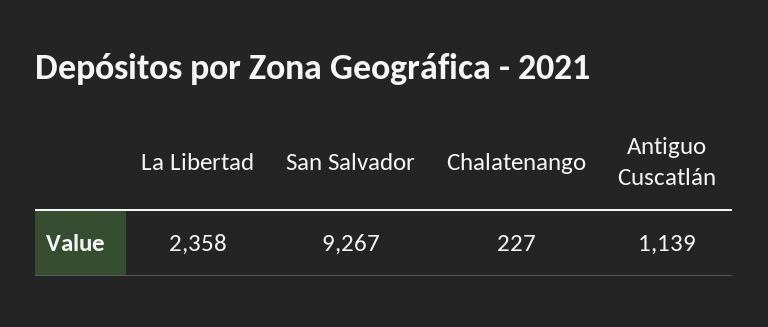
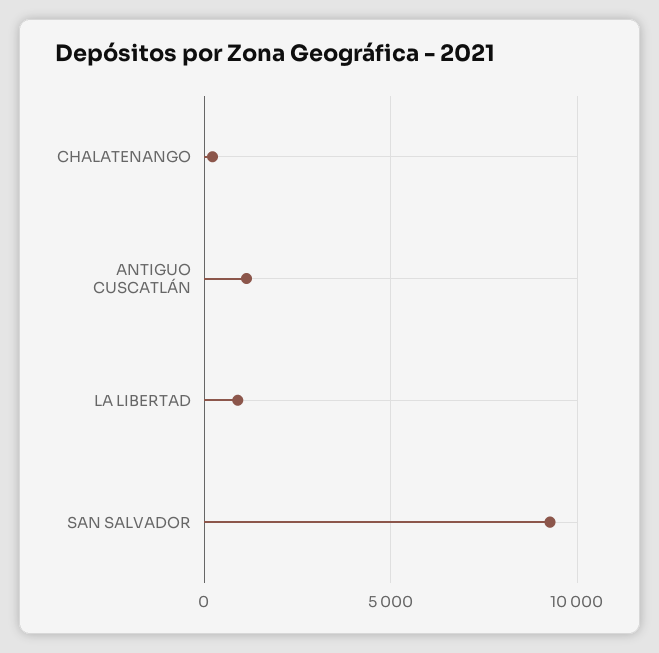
La Libertad: 2358 -> 1000

